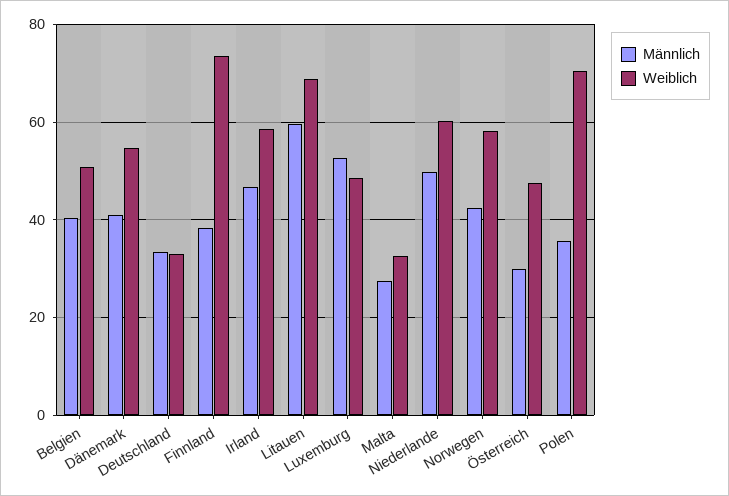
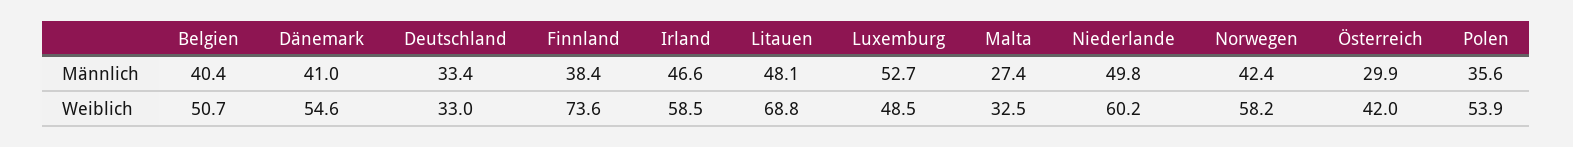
Männlich, Litauen: 60 -> 48.1
Weiblich, Österreich: 48 -> 42
Weiblich, Polen: 70 -> 53.9

